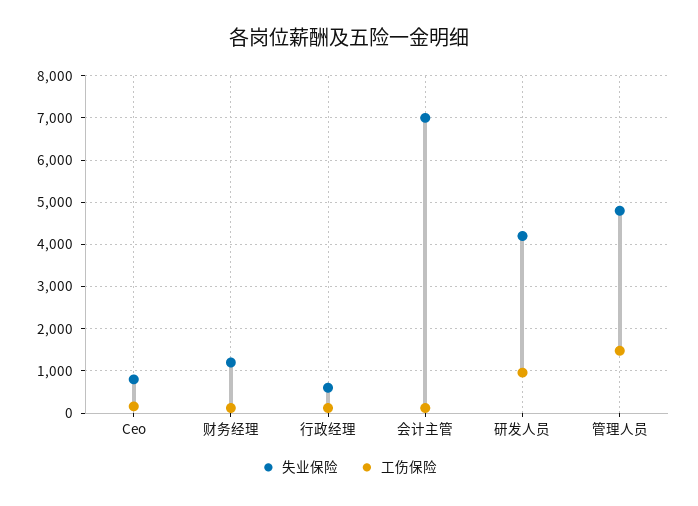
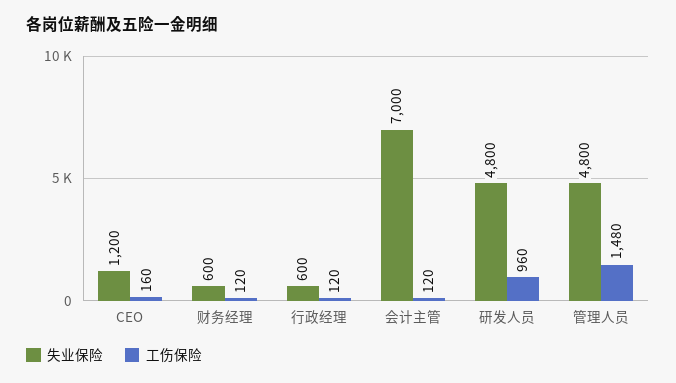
失业保险, Ceo: 800 -> 1200
失业保险, 财务经理: 1200 -> 600
失业保险, 研发人员: 4200 -> 4800

